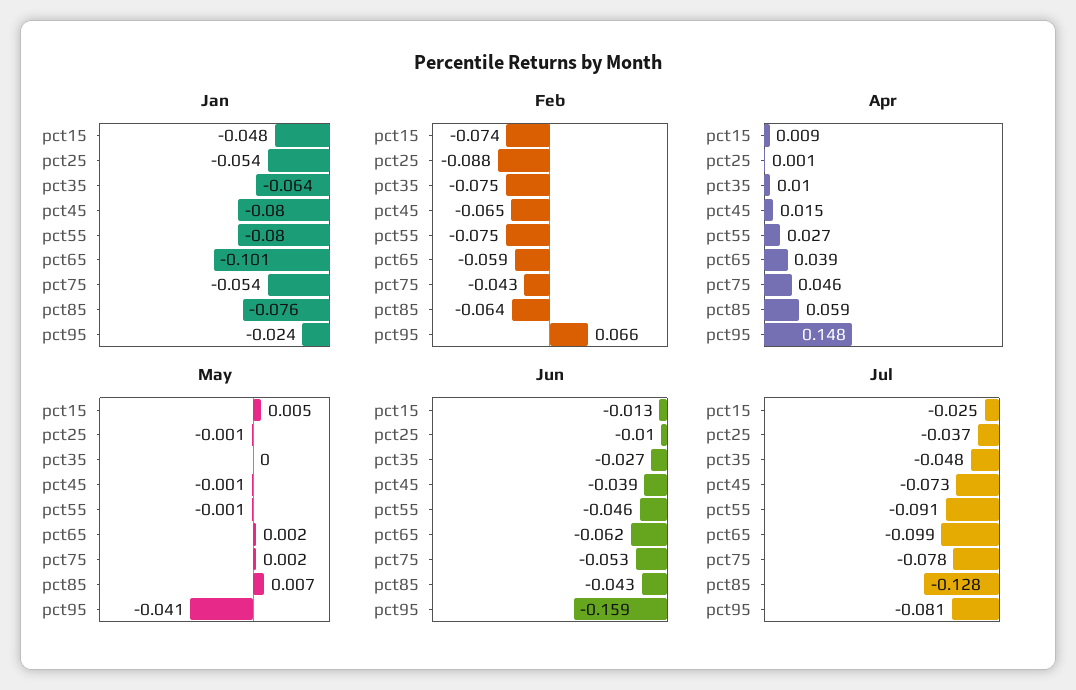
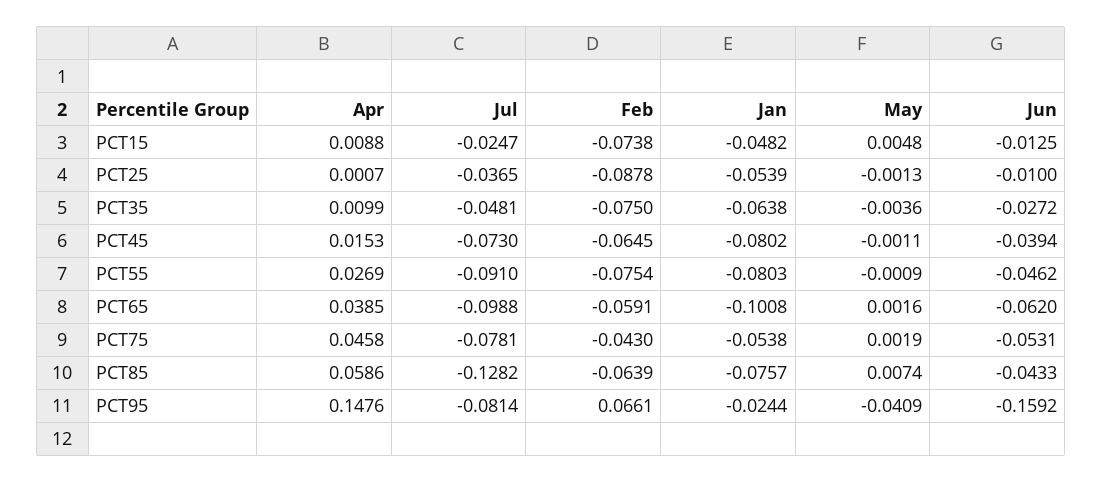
May, pct35: 0 -> -0.0036

